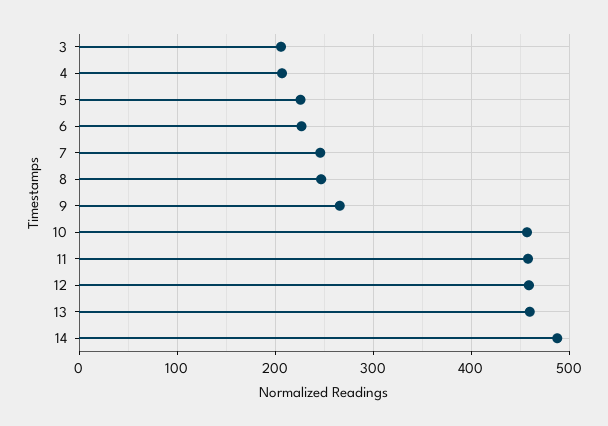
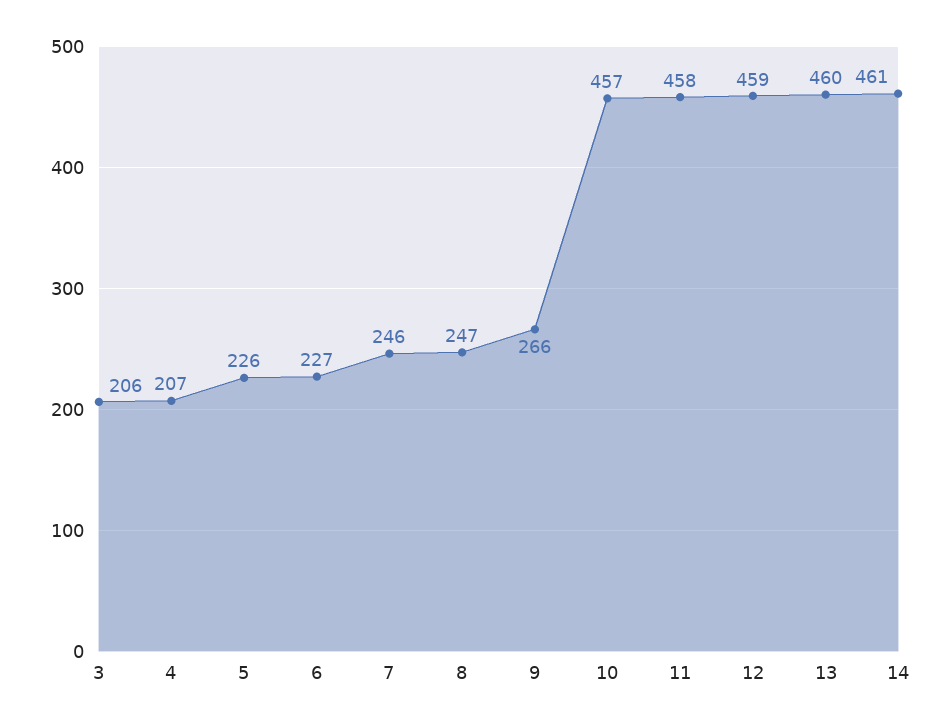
14: 490 -> 461

